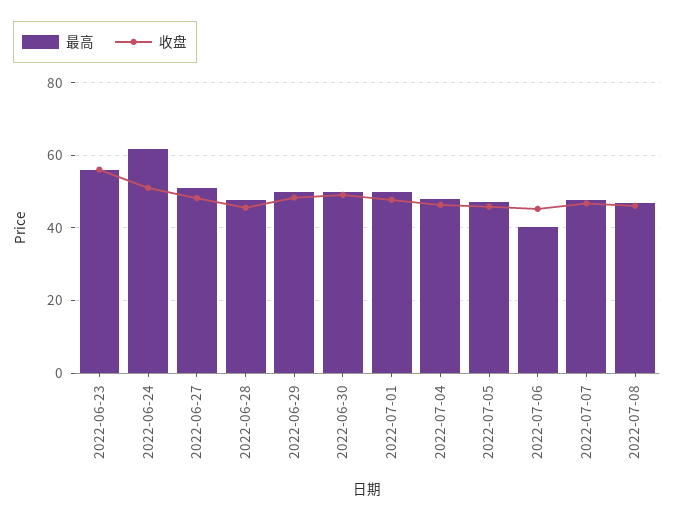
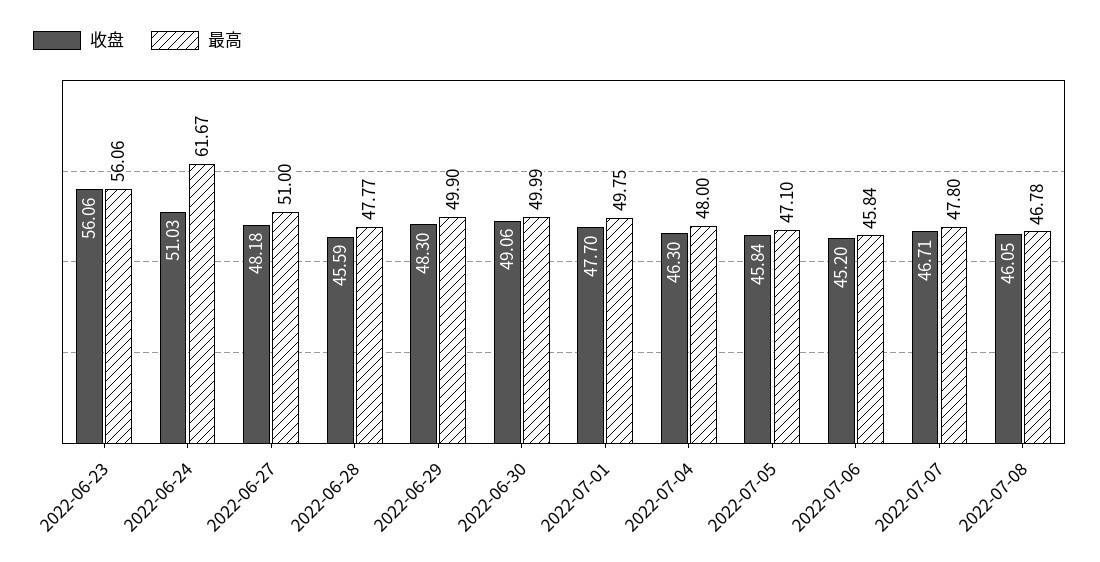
最高, 2022-07-06: 40 -> 45.84

